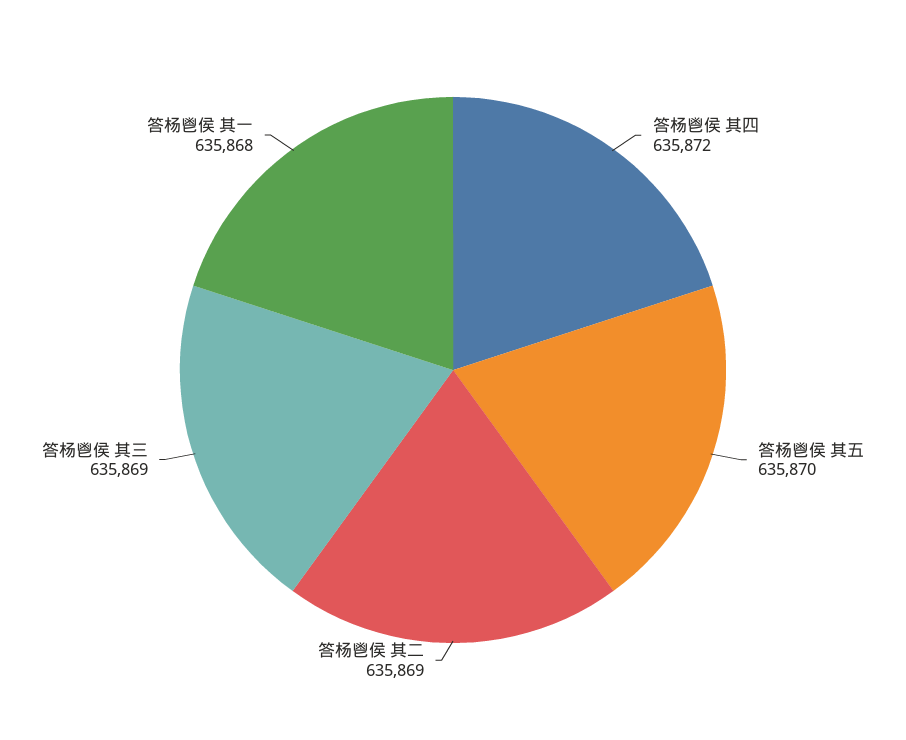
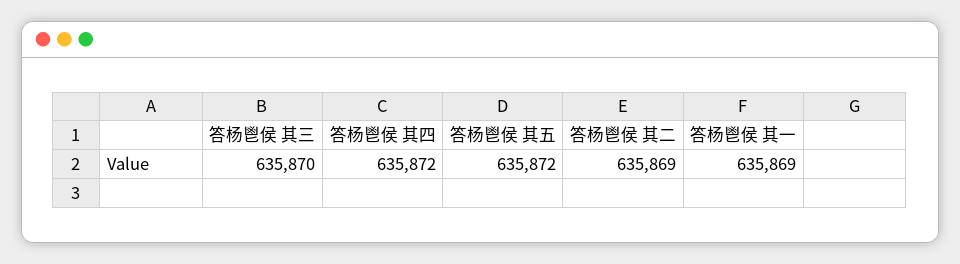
答杨鬯侯 其五: 635870 -> 635872
答杨鬯侯 其三: 635869 -> 635870
答杨鬯侯 其一: 635868 -> 635869

